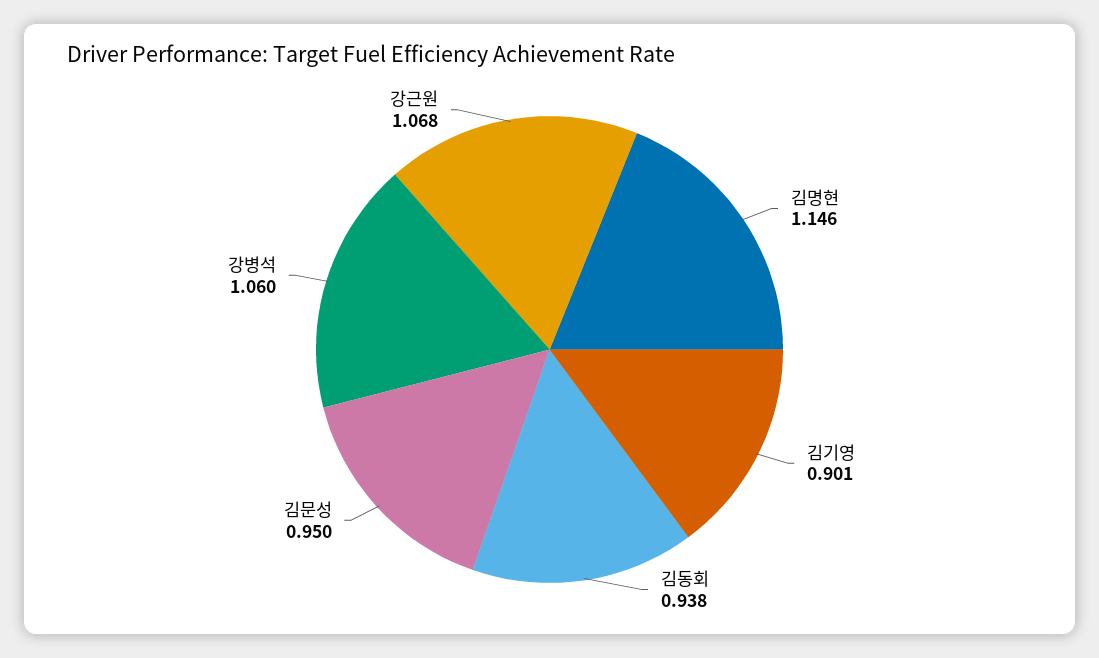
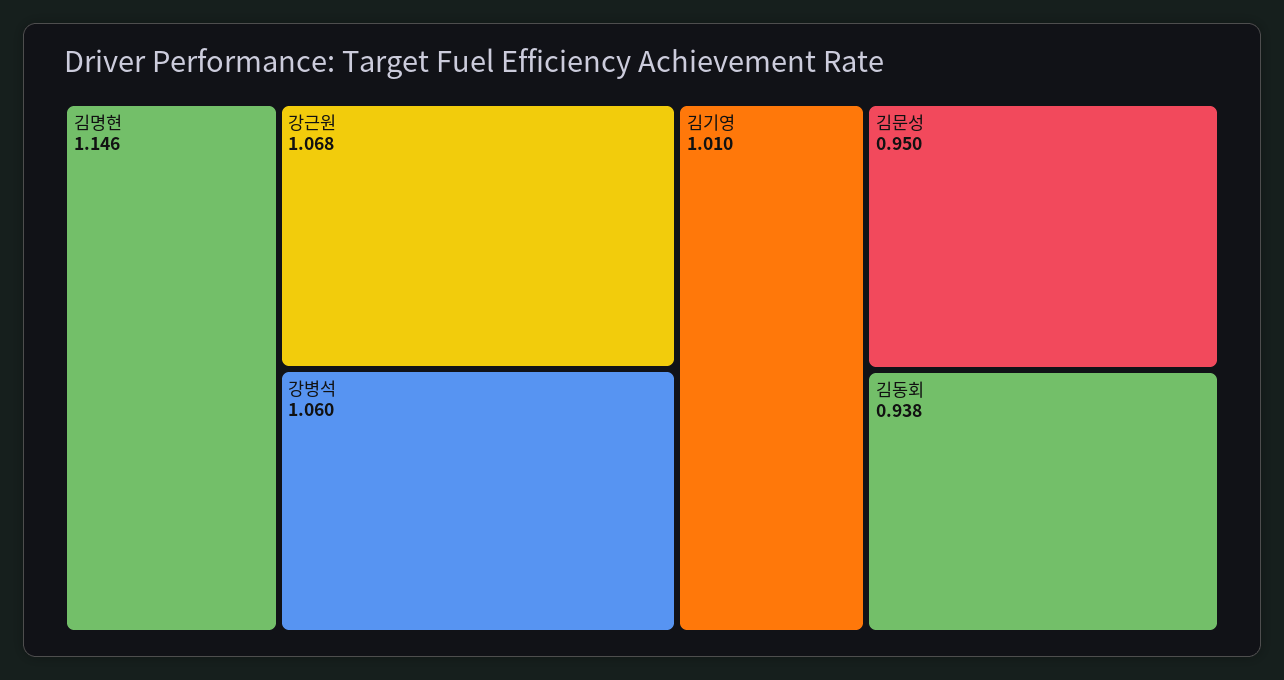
김기영: 0.901 -> 1.01

